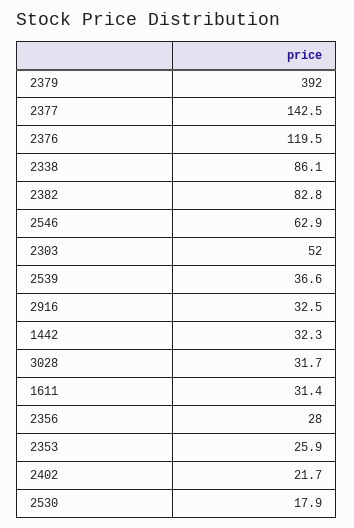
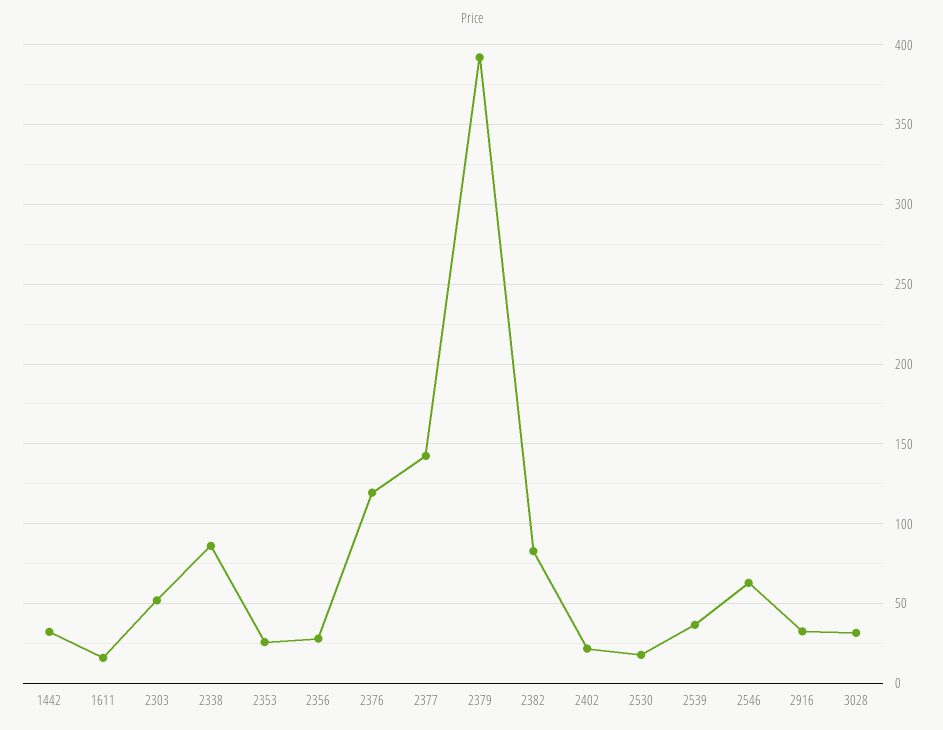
1611: 31.4 -> 15

